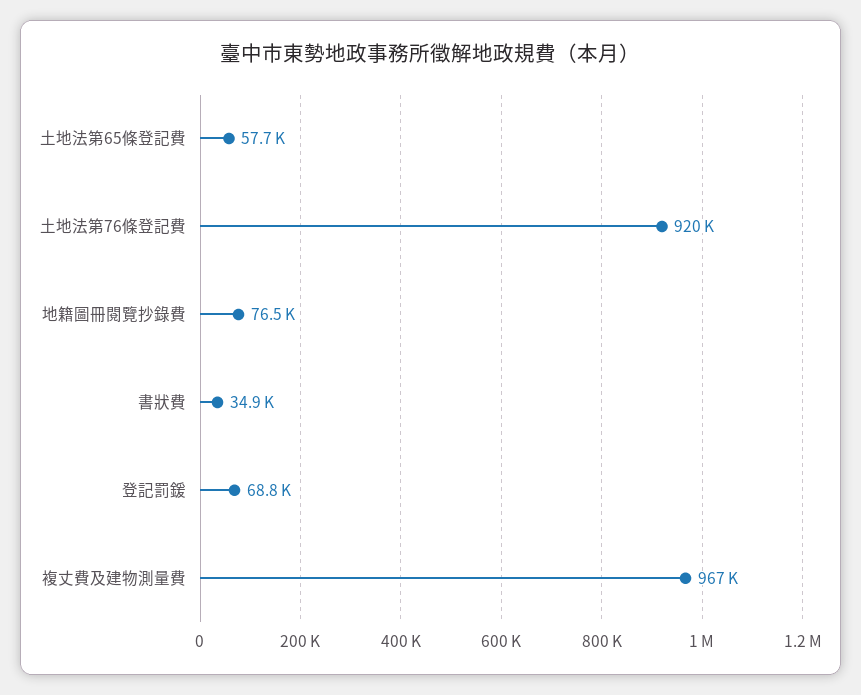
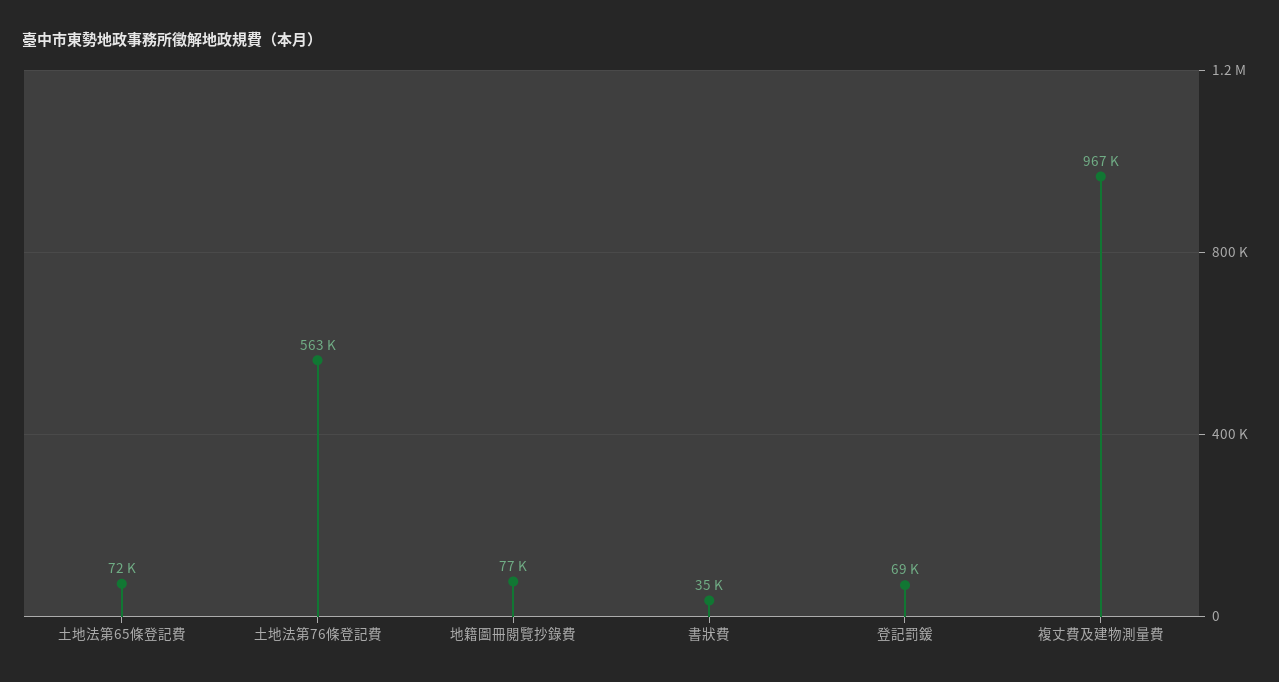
土地法第65條登記費: 57700 -> 72000
土地法第76條登記費: 920000 -> 563000

